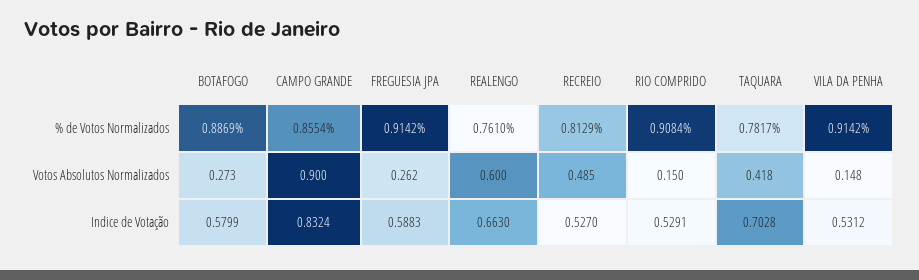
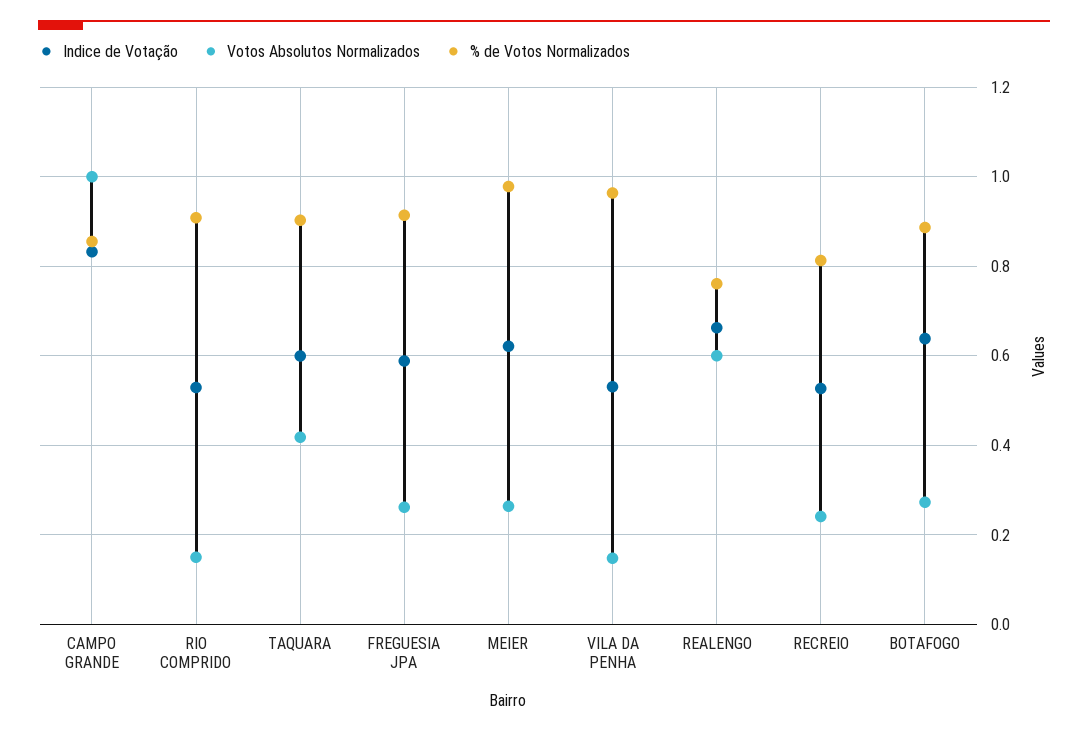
% de Votos Normalizados, TAQUARA: 0.7817 -> 0.9
% de Votos Normalizados, VILA DA PENHA: 0.9142 -> 0.96
Votos Absolutos Normalizados, CAMPO GRANDE: 0.9 -> 1
Votos Absolutos Normalizados, RECREIO: 0.485 -> 0.24
Indice de Votação, BOTAFOGO: 0.5799 -> 0.64
Indice de Votação, TAQUARA: 0.7028 -> 0.6
Indice de Votação, MEIER: none -> 0.62
Votos Absolutos Normalizados, MEIER: none -> 0.26
% de Votos Normalizados, MEIER: none -> 0.98

